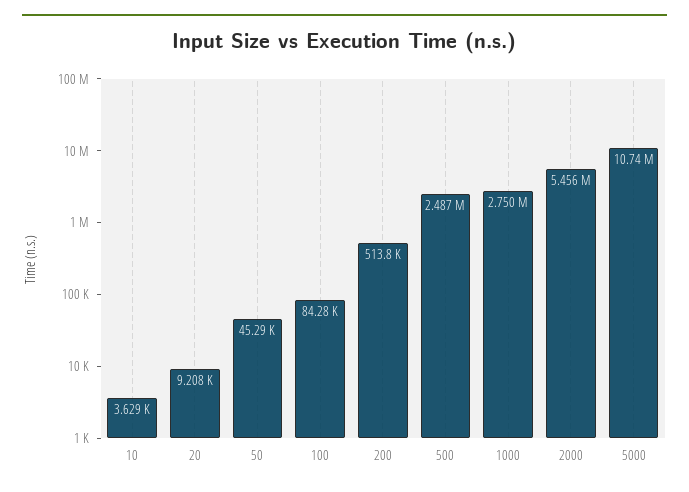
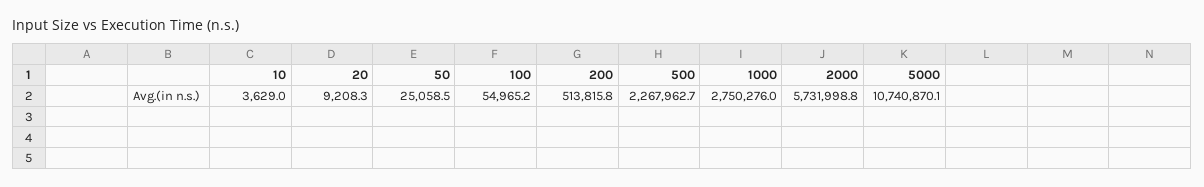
50: 45290 -> 25058.5
100: 84280 -> 54965.2
500: 2487000 -> 2267962.7
2000: 5456000 -> 5731998.8

